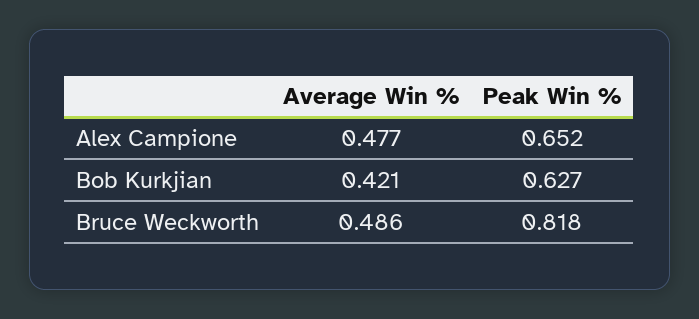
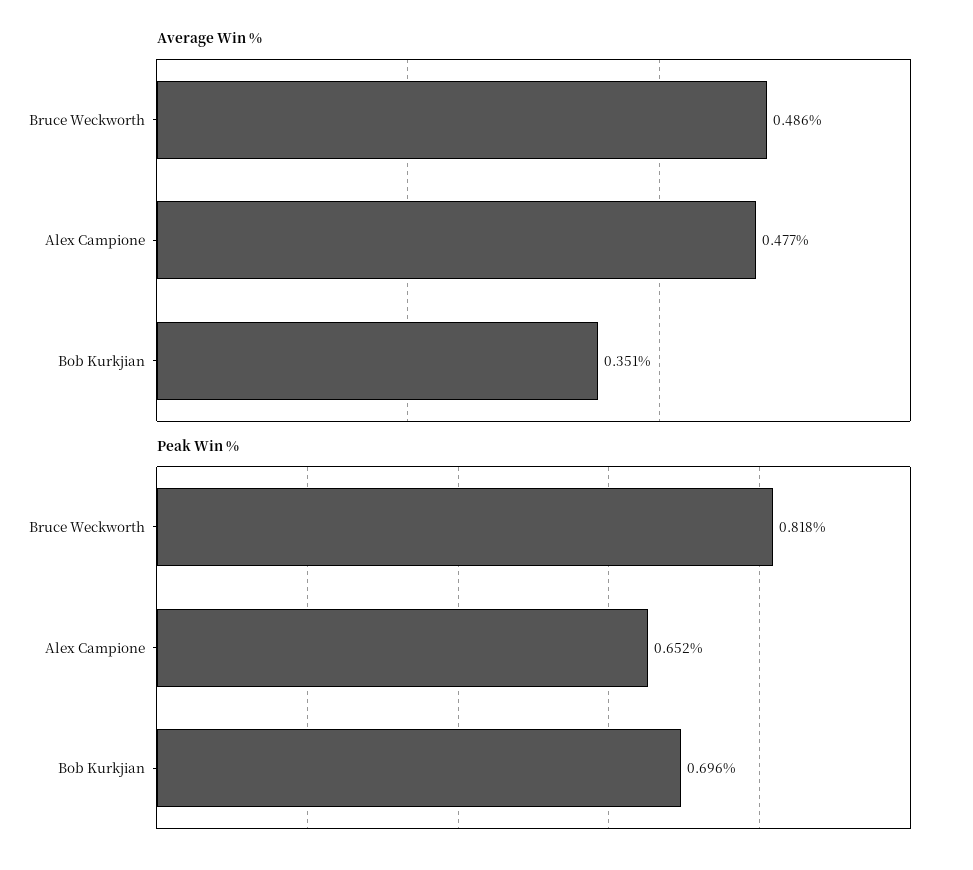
Average Win %, Bob Kurkjian: 0.421 -> 0.351
Peak Win %, Bob Kurkjian: 0.627 -> 0.696

